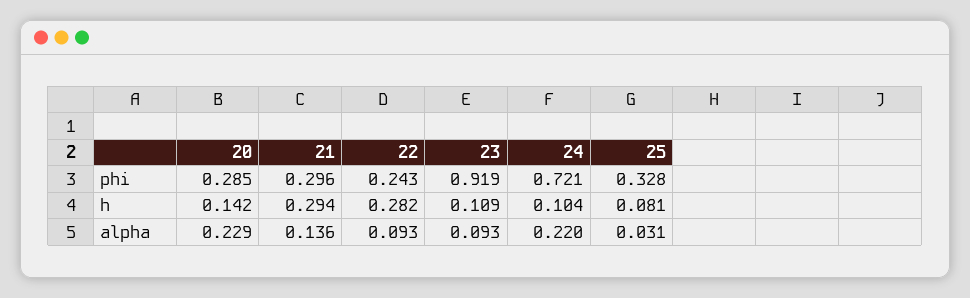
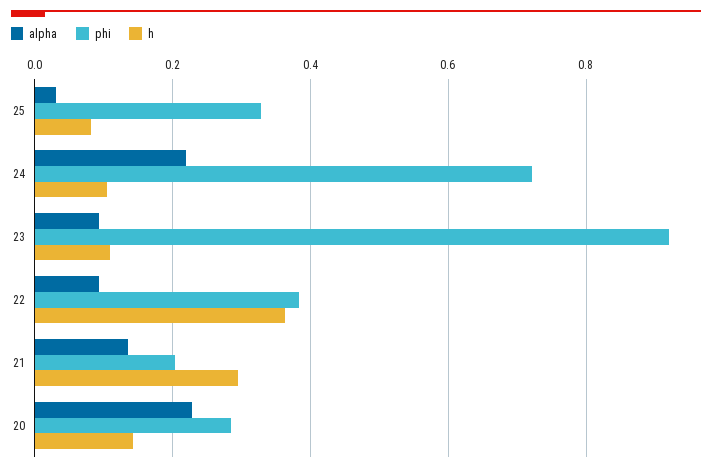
phi, 21: 0.296 -> 0.2
phi, 22: 0.243 -> 0.38
h, 22: 0.282 -> 0.36

